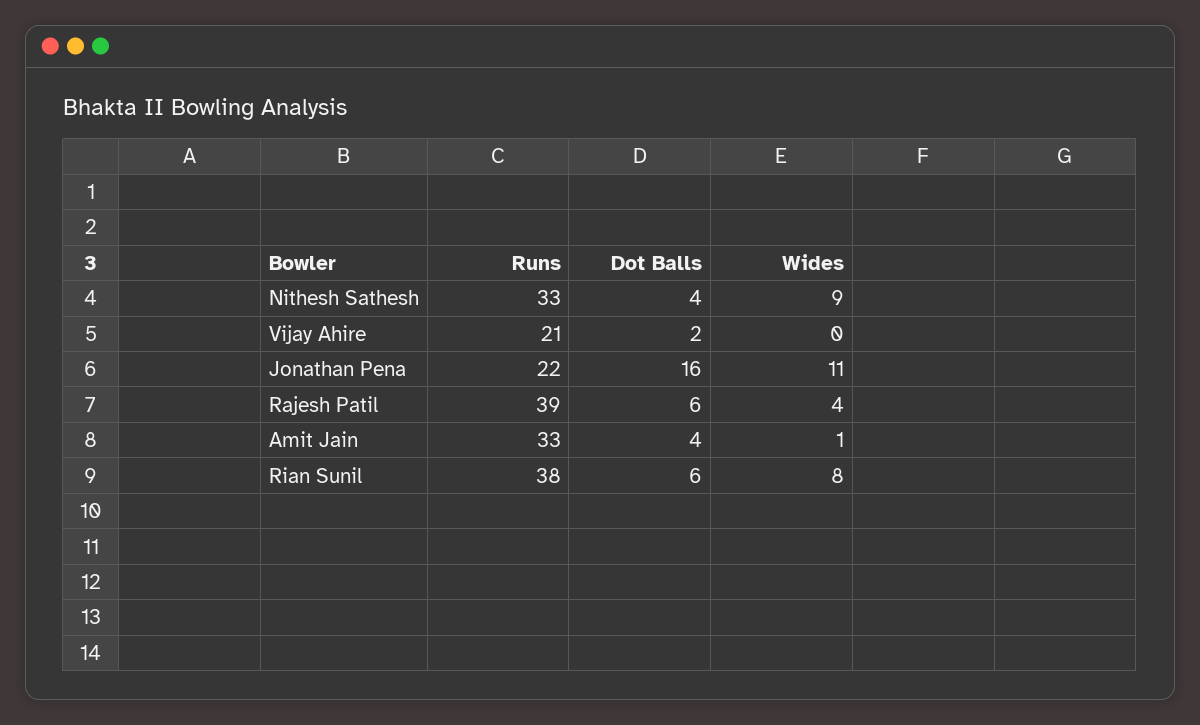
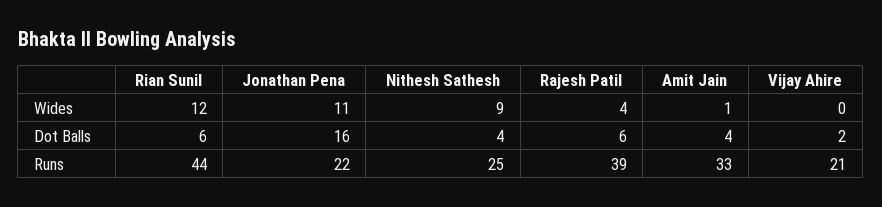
Runs, Nithesh Sathesh: 33 -> 25
Runs, Rian Sunil: 38 -> 44
Wides, Rian Sunil: 8 -> 12

